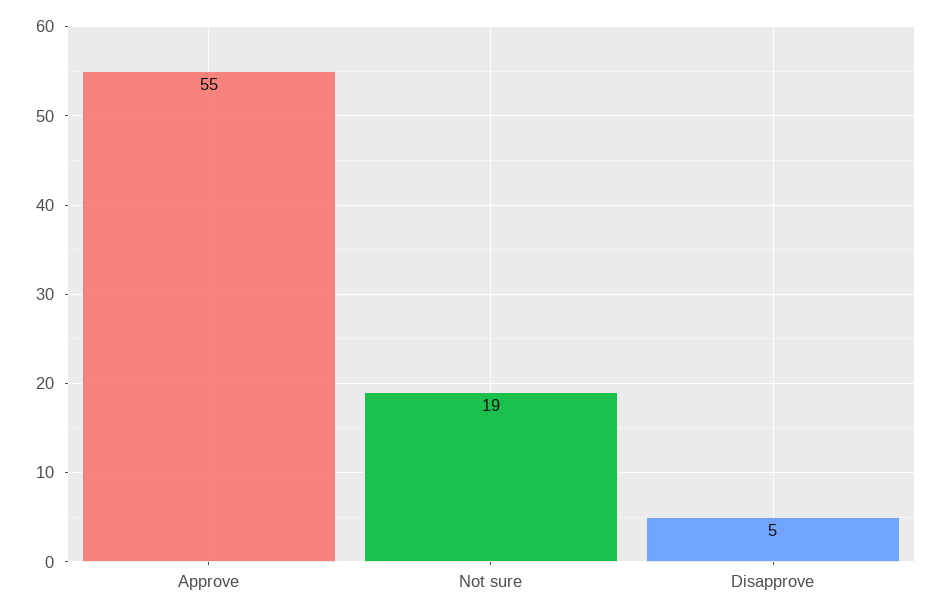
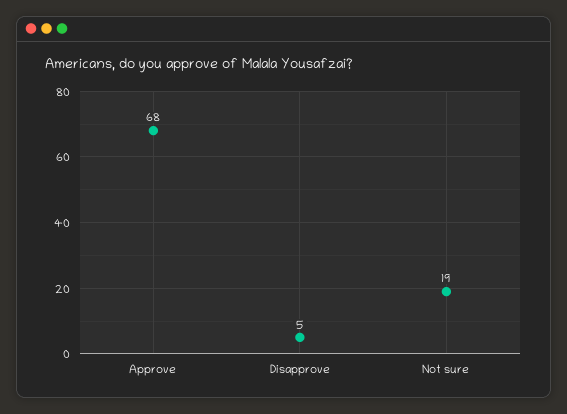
Approve: 55 -> 68

